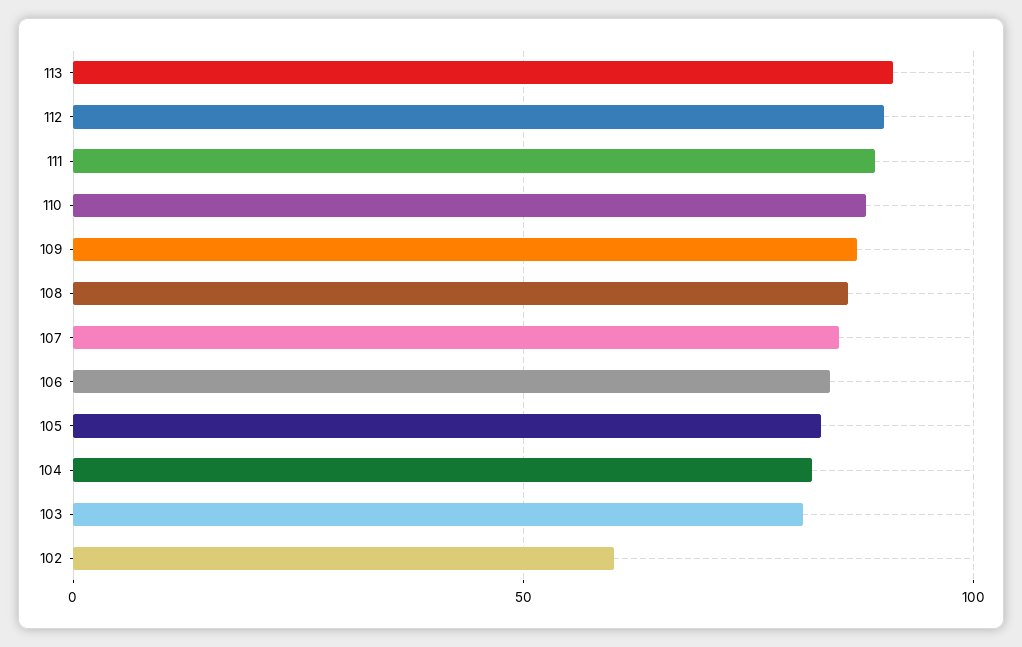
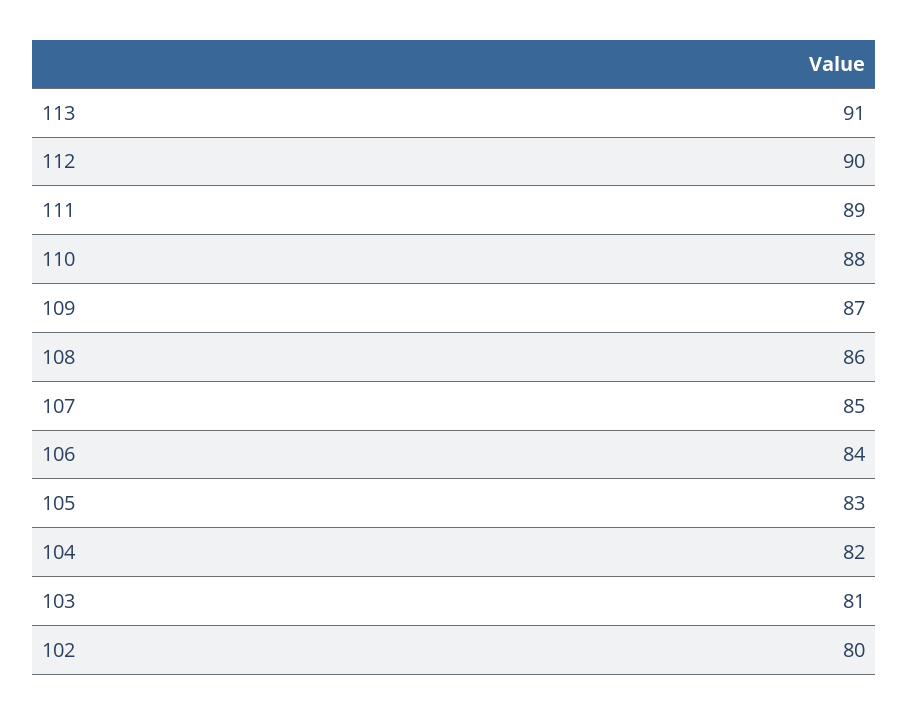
102: 60 -> 80

